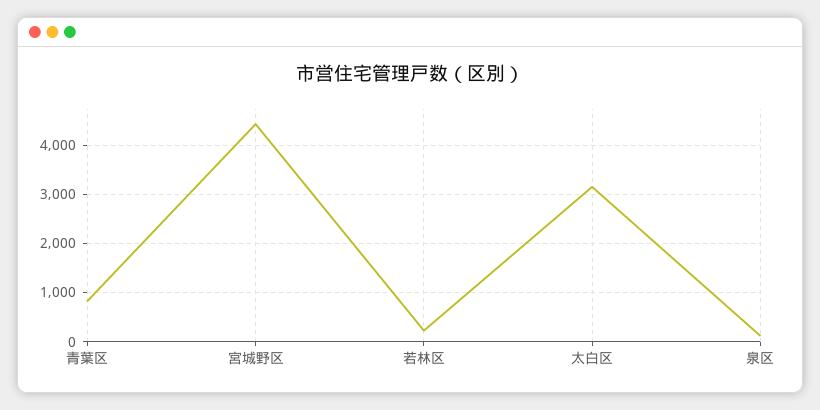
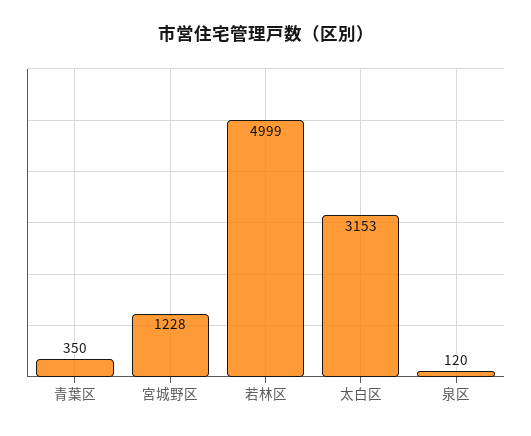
青葉区: 800 -> 350
宮城野区: 4400 -> 1228
若林区: 200 -> 4999

